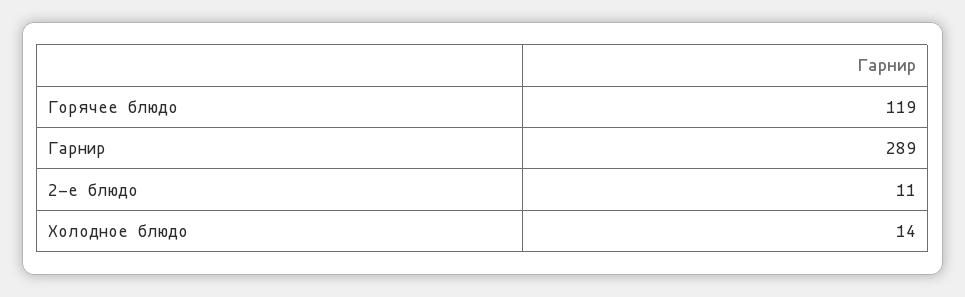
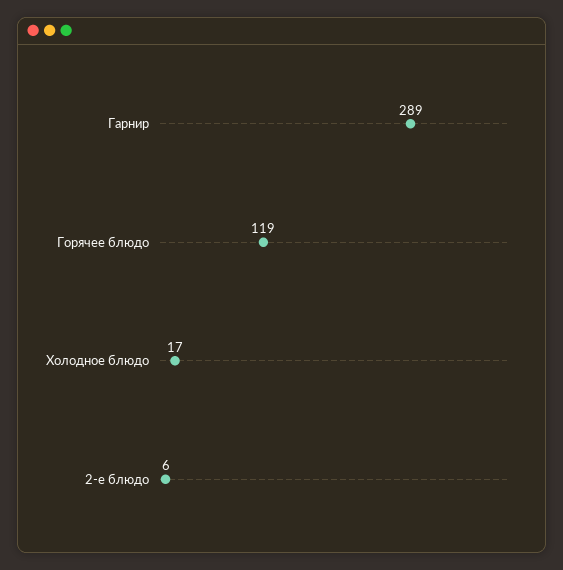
2-е блюдо: 11 -> 6
Холодное блюдо: 14 -> 17

